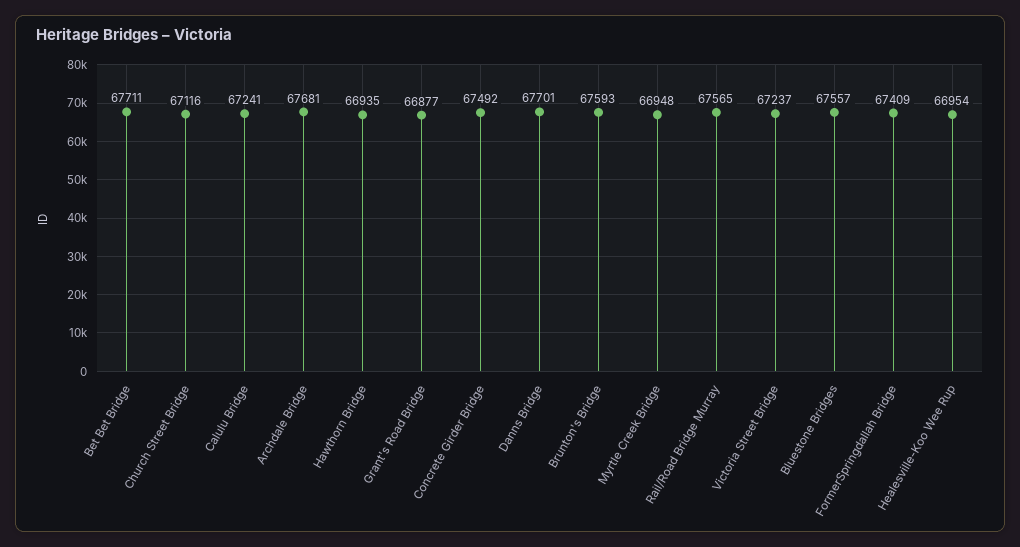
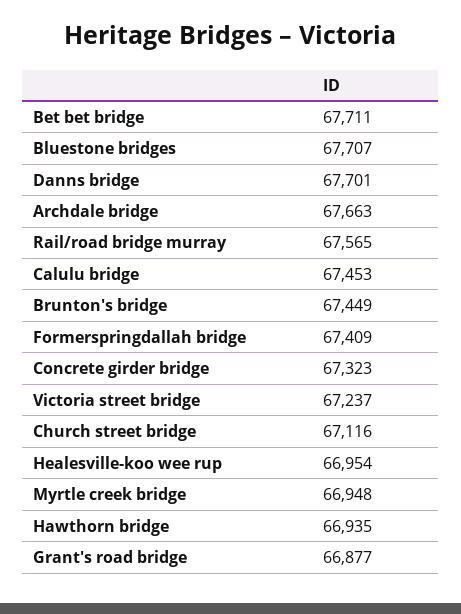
Calulu Bridge: 67241 -> 67453
Archdale Bridge: 67681 -> 67663
Concrete Girder Bridge: 67492 -> 67323
Brunton's Bridge: 67593 -> 67449
Bluestone Bridges: 67557 -> 67707

